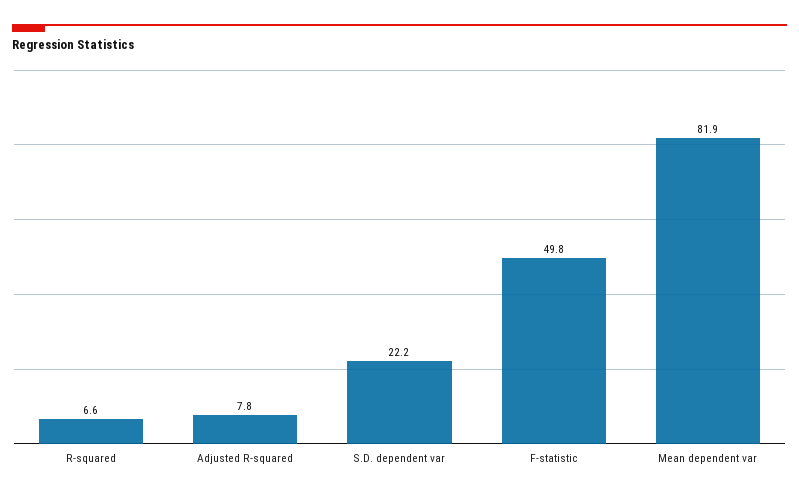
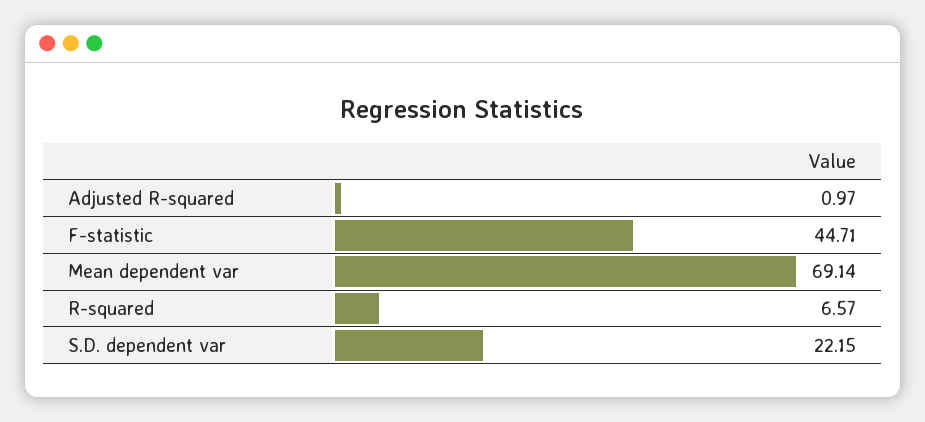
Adjusted R-squared: 7.8 -> 0.97
F-statistic: 49.8 -> 44.71
Mean dependent var: 81.9 -> 69.14

